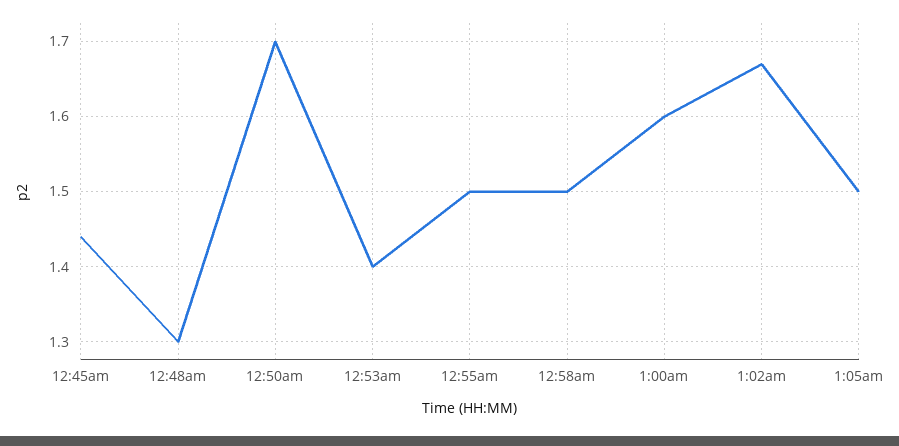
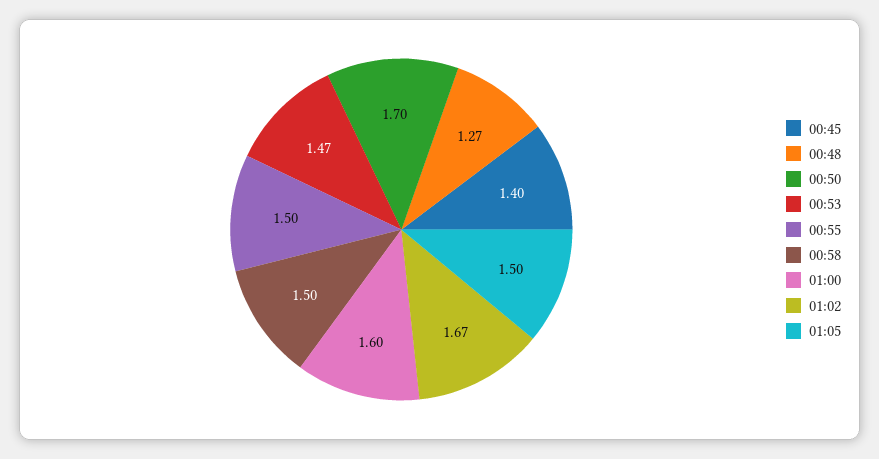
12:45am: 1.44 -> 1.4
12:48am: 1.3 -> 1.27
12:53am: 1.4 -> 1.47

